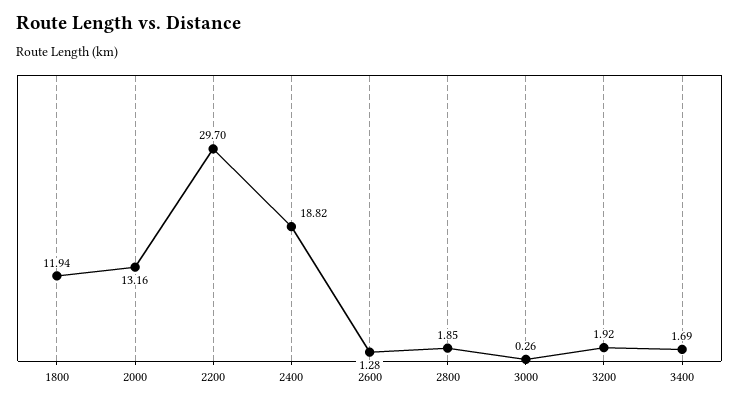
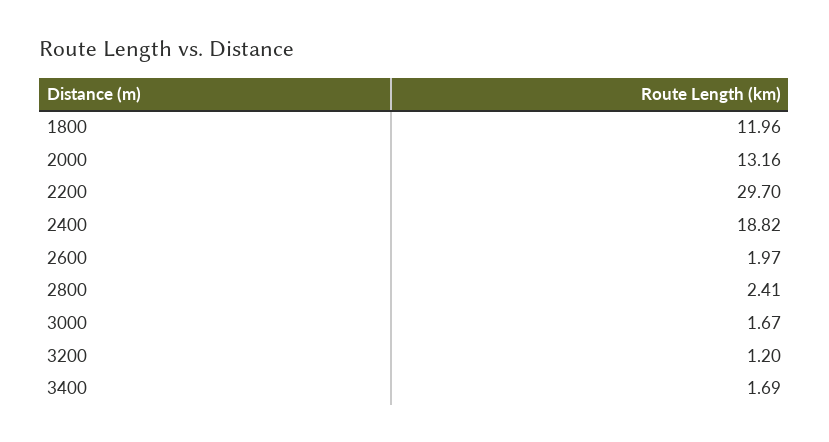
1800: 11.94 -> 11.96
2600: 1.28 -> 1.97
2800: 1.85 -> 2.41
3000: 0.26 -> 1.67
3200: 1.92 -> 1.2

